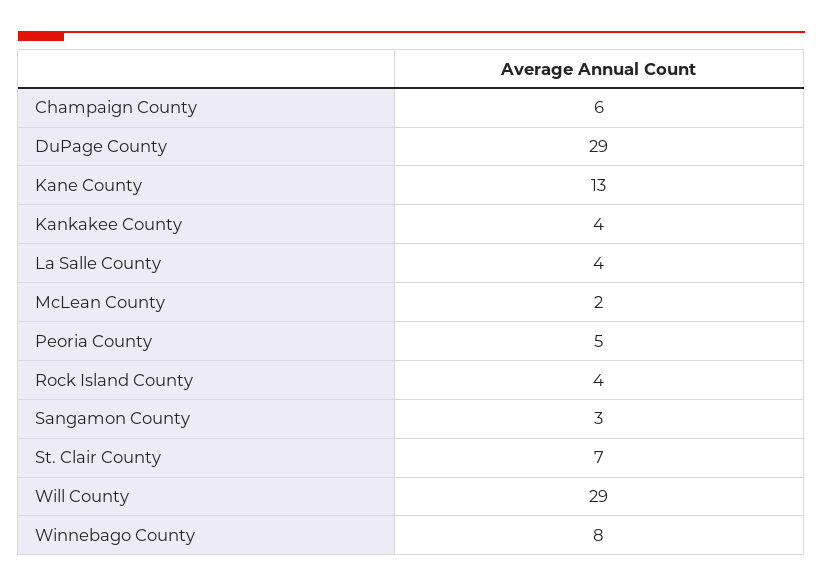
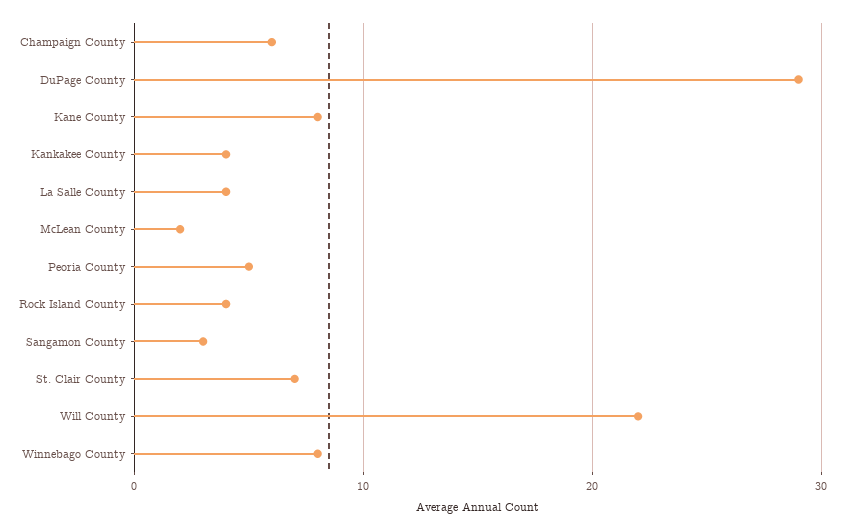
Kane County: 13 -> 8
Will County: 29 -> 22

